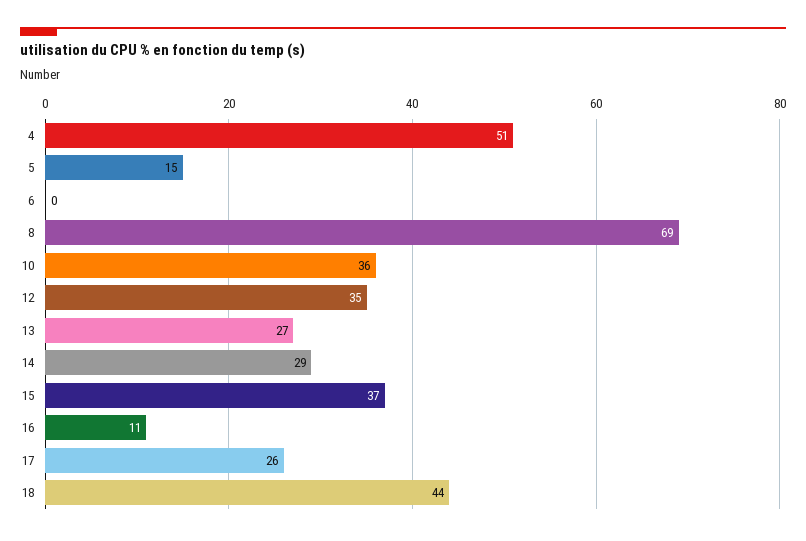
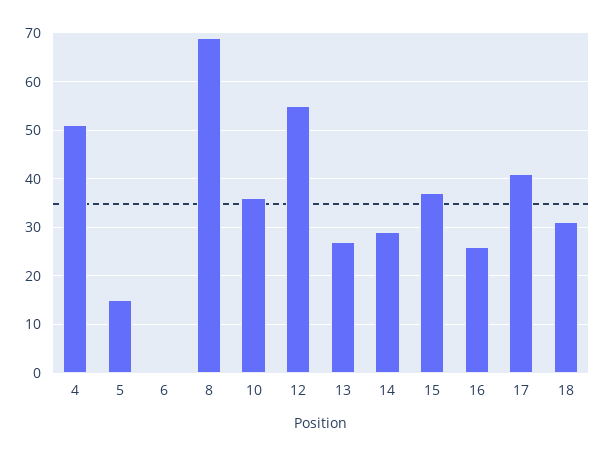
12: 35 -> 55
16: 11 -> 25
17: 26 -> 40
18: 44 -> 30

